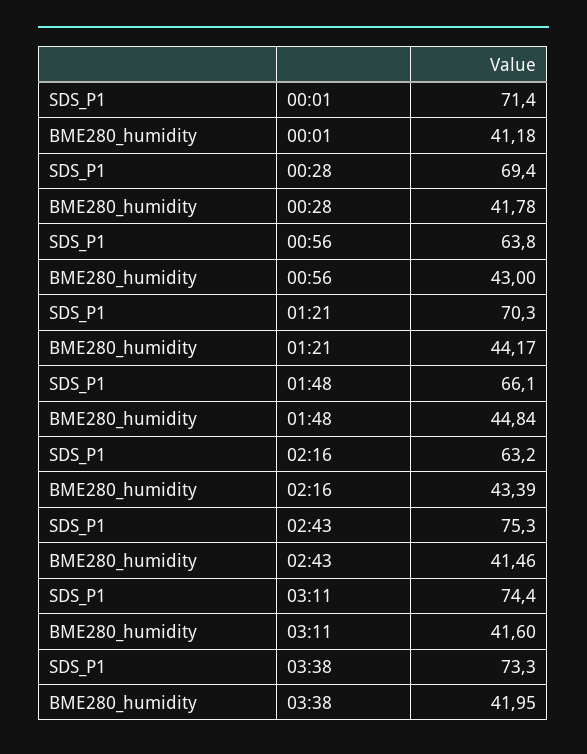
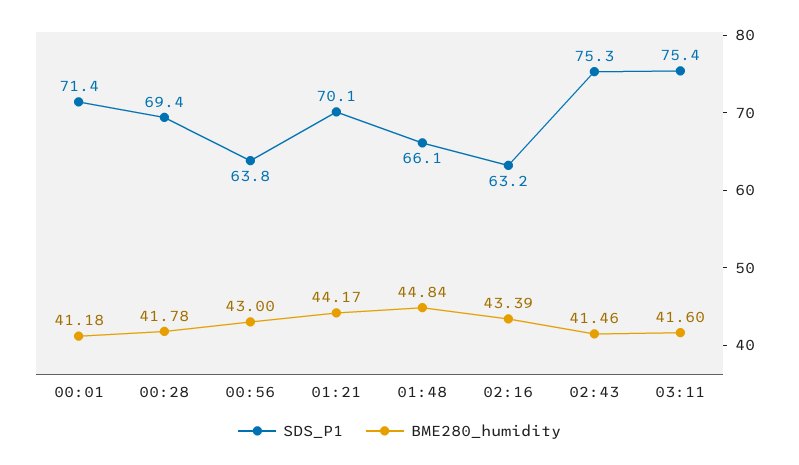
SDS_P1, 01:21: 70.3 -> 70.1
SDS_P1, 03:11: 74.4 -> 75.4
SDS_P1, 03:38: 73.3 -> none
BME280_humidity, 03:38: 41.95 -> none

